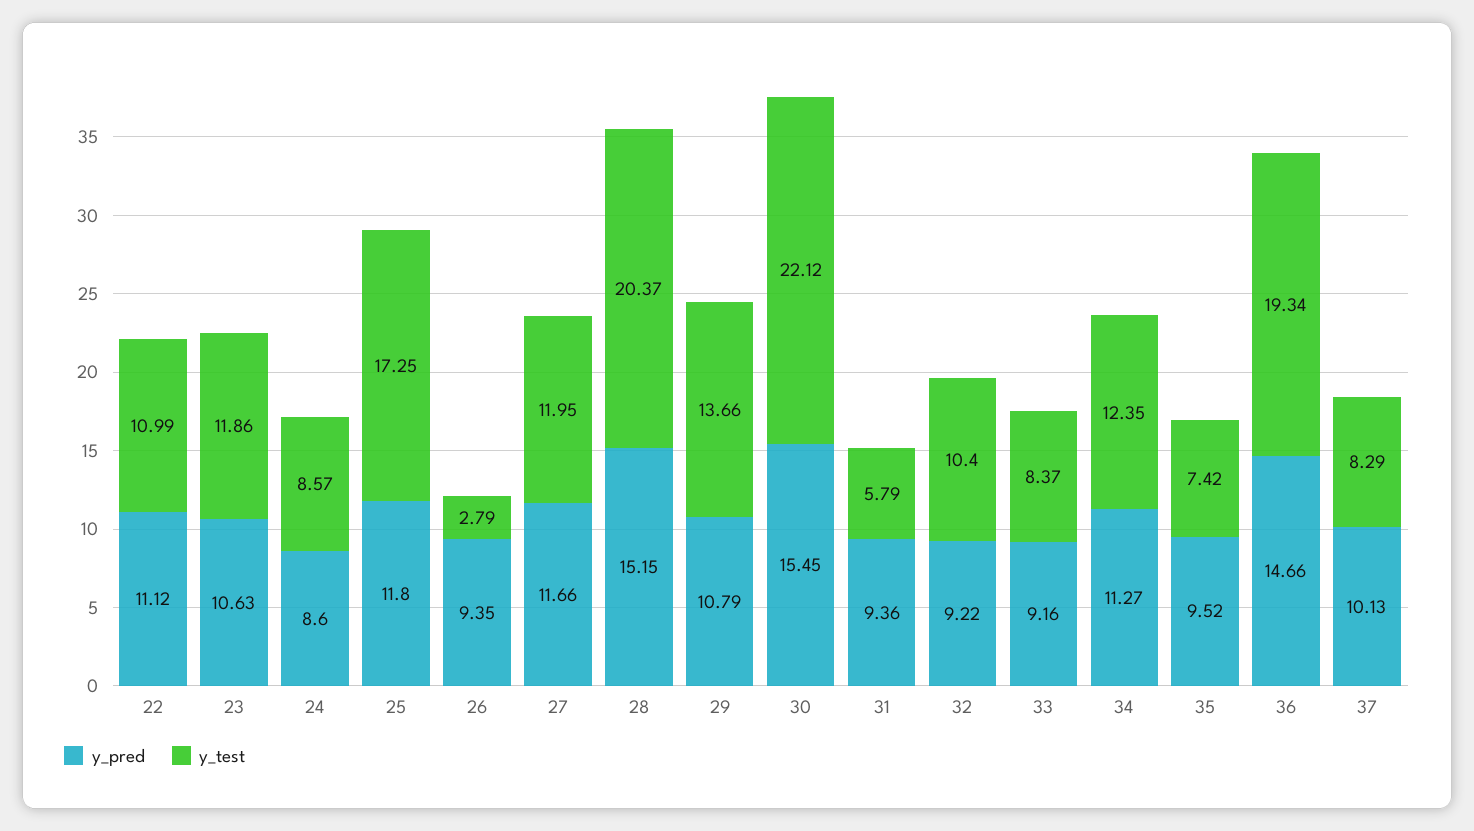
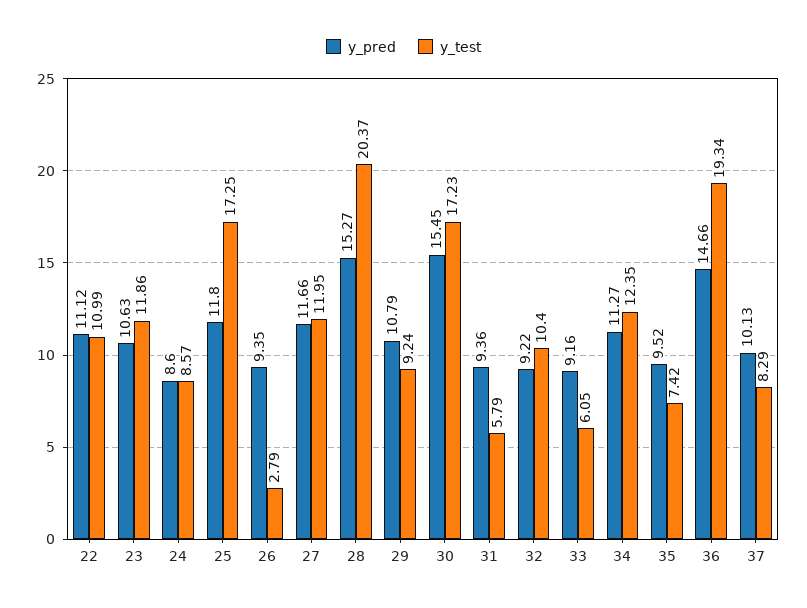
y_pred, 28: 15.15 -> 15.27
y_test, 29: 13.66 -> 9.24
y_test, 30: 22.12 -> 17.23
y_test, 33: 8.37 -> 6.05

